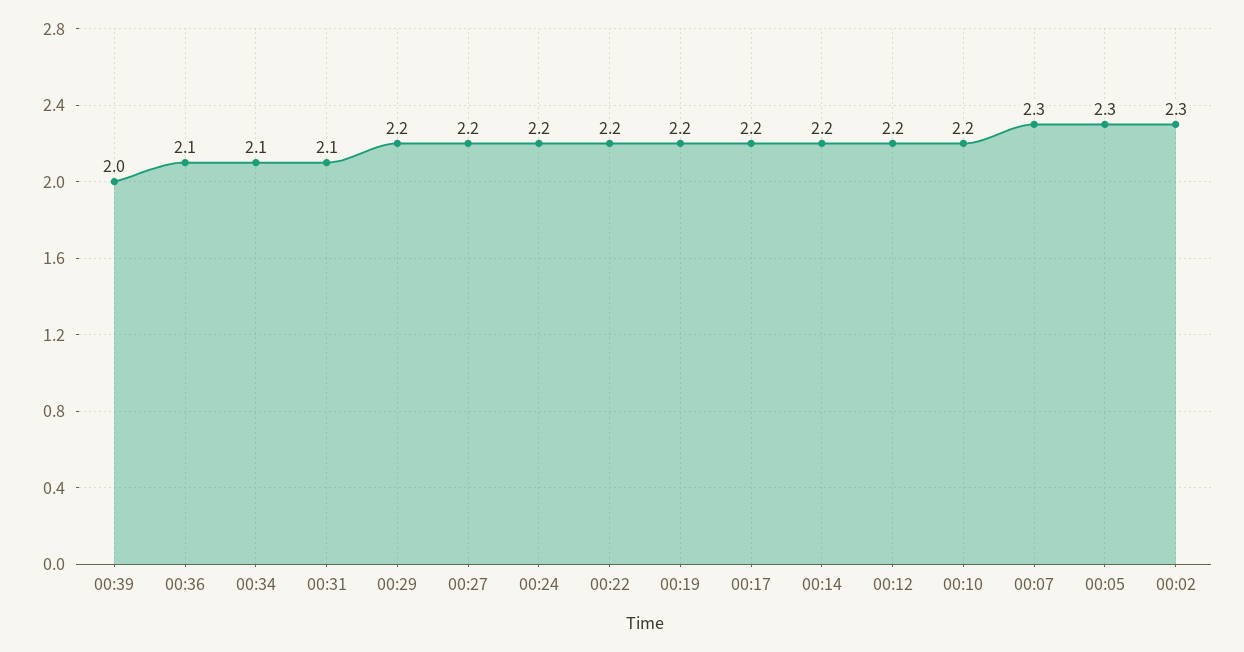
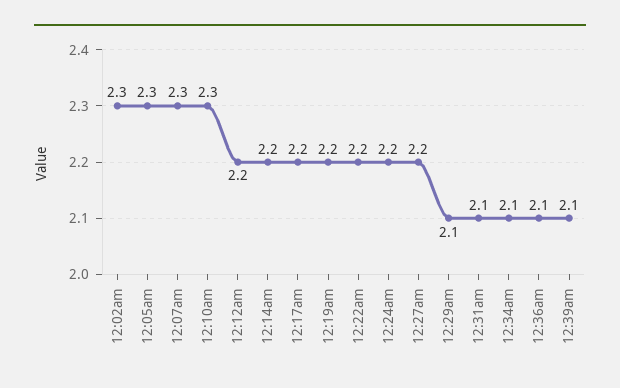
00:39: 2 -> 2.1
00:29: 2.2 -> 2.1
00:10: 2.2 -> 2.3

